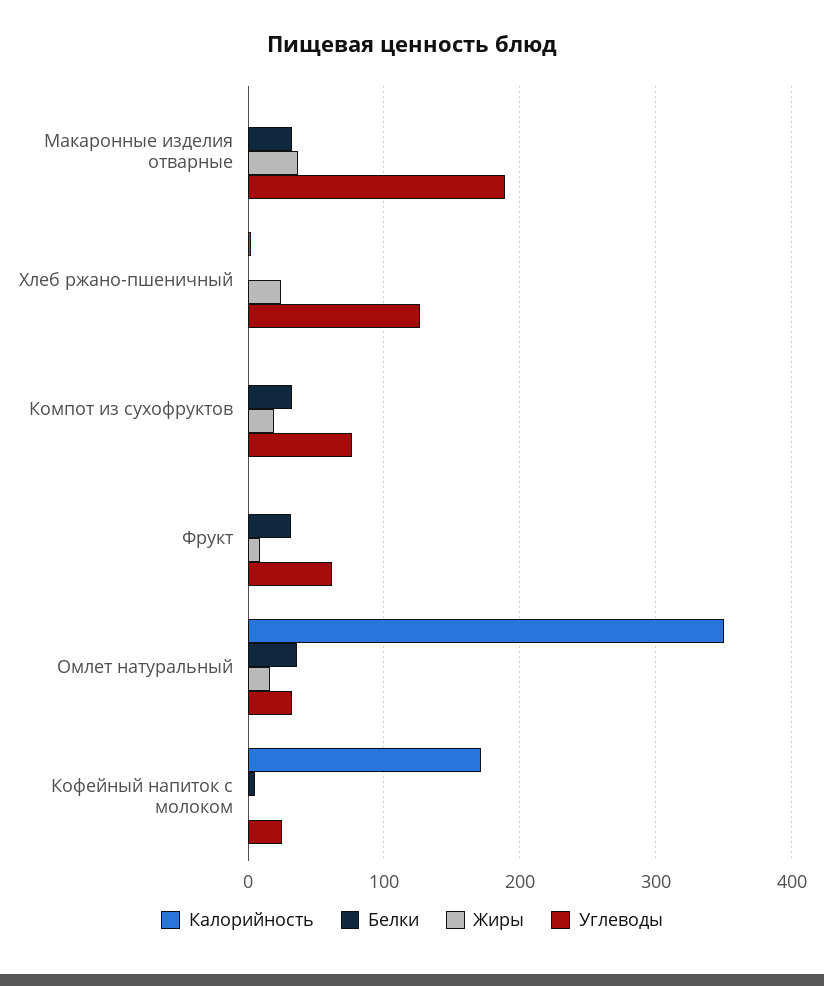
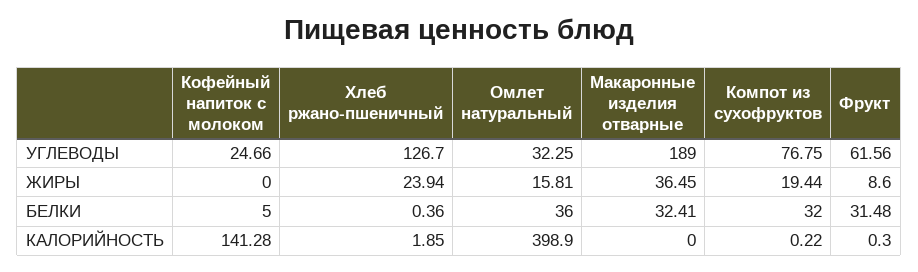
Калорийность, Омлет натуральный: 350 -> 398.9
Калорийность, Кофейный напиток с молоком: 170 -> 141.28

